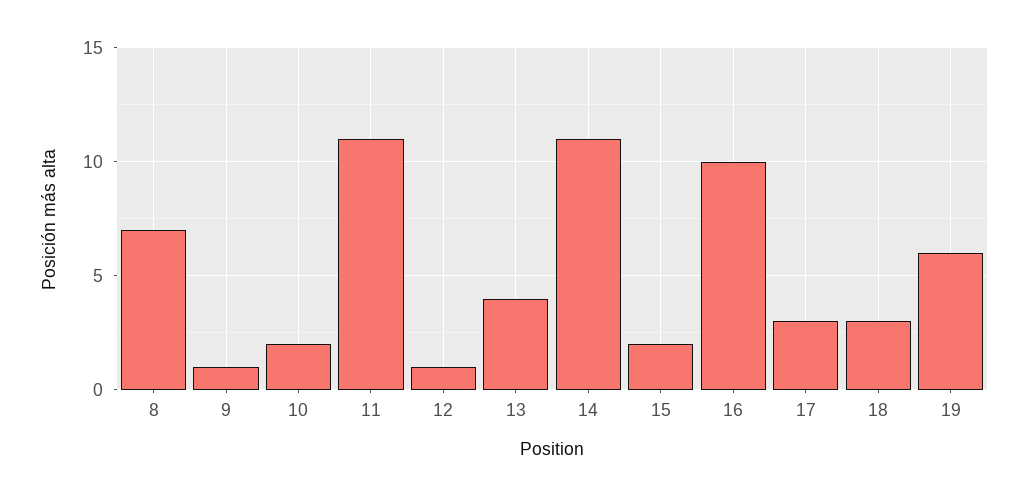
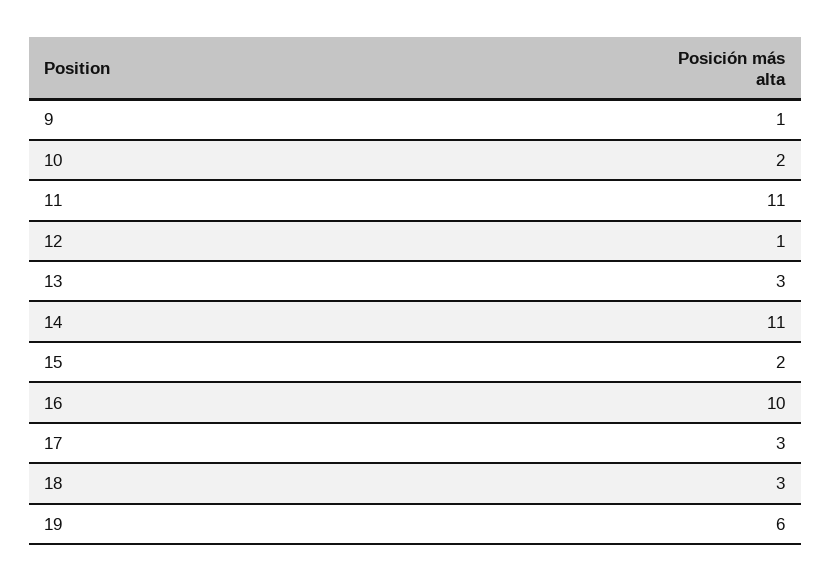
8: 7 -> none
13: 4 -> 3

